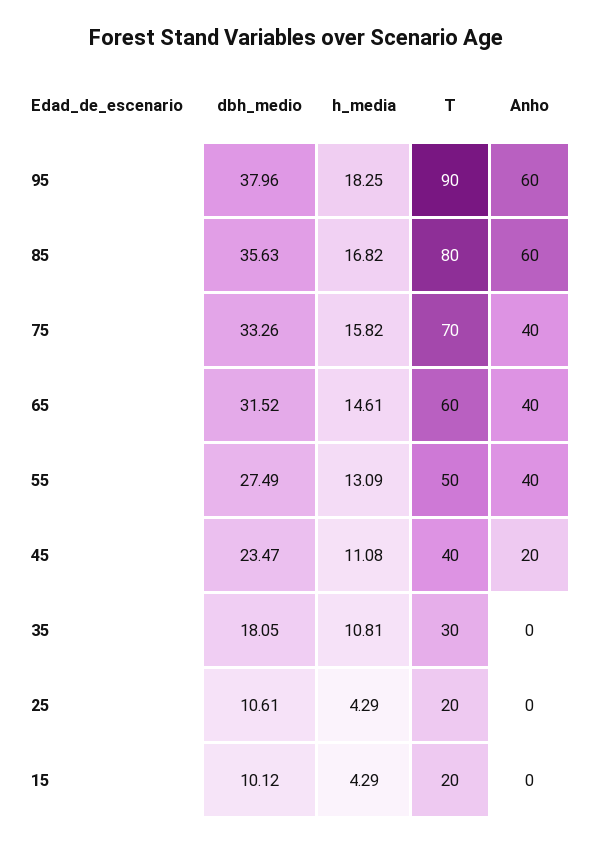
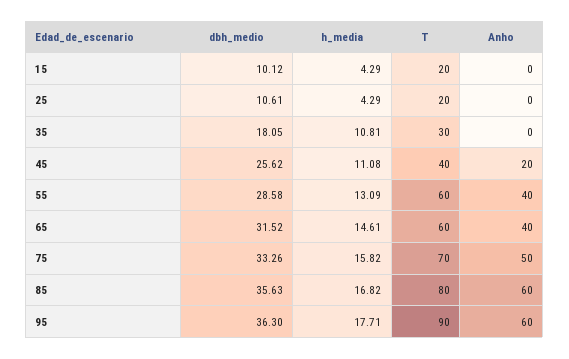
dbh_medio, 95: 37.96 -> 36.3
h_media, 95: 18.25 -> 17.71
Anho, 75: 40 -> 50
dbh_medio, 55: 27.49 -> 28.58
T, 55: 50 -> 60
dbh_medio, 45: 23.47 -> 25.62

